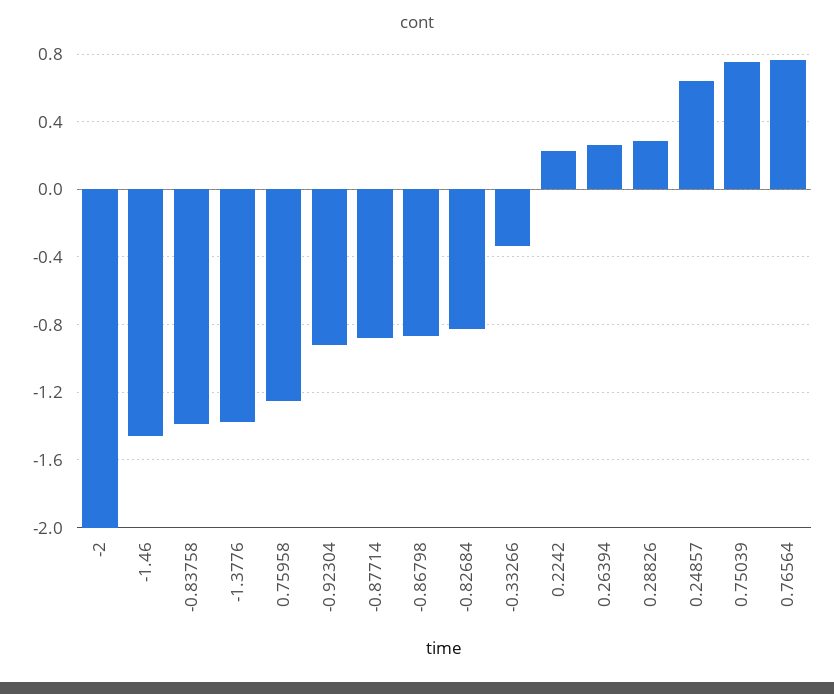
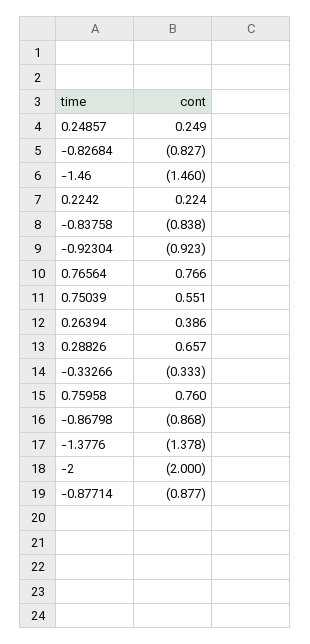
-0.83758: -1.4 -> -0.838
0.75958: -1.25 -> 0.76
0.26394: 0.25 -> 0.386
0.28826: 0.3 -> 0.657
0.24857: 0.65 -> 0.249
0.75039: 0.75 -> 0.551

